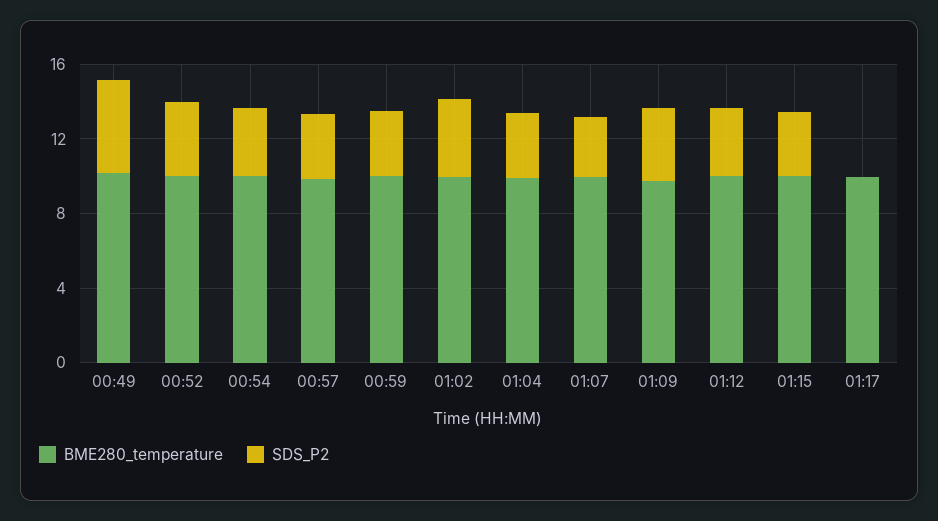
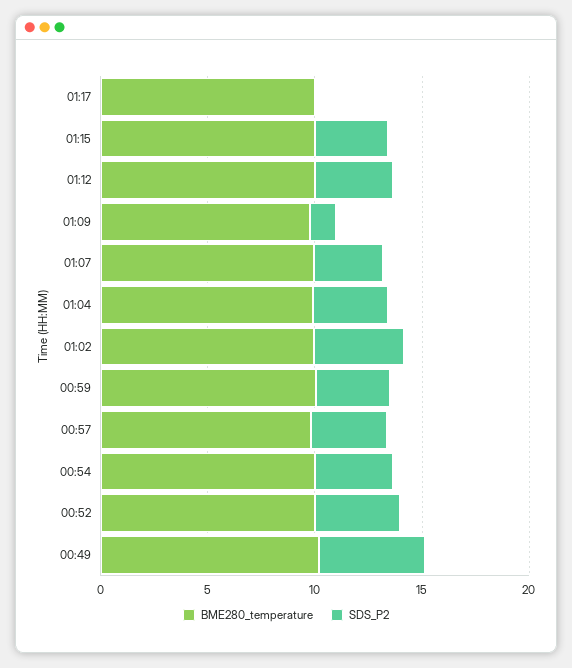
SDS_P2, 01:09: 4 -> 1

